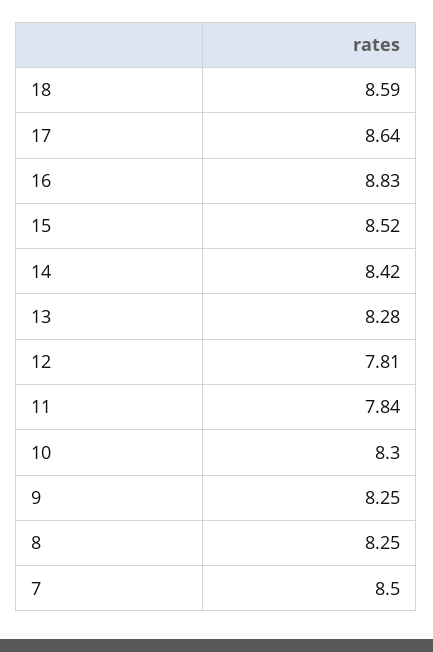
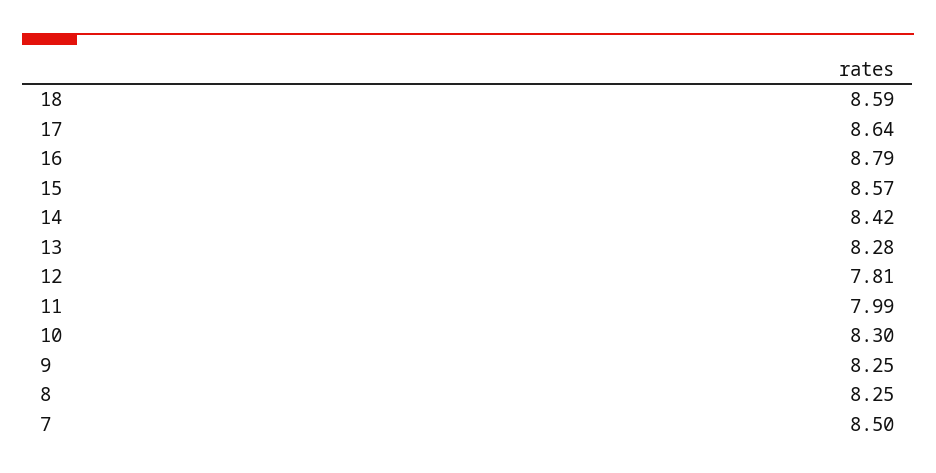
16: 8.83 -> 8.79
15: 8.52 -> 8.57
11: 7.84 -> 7.99

